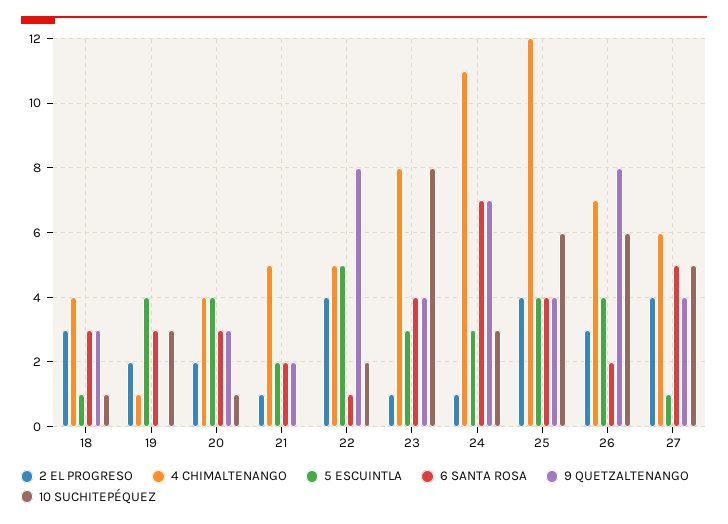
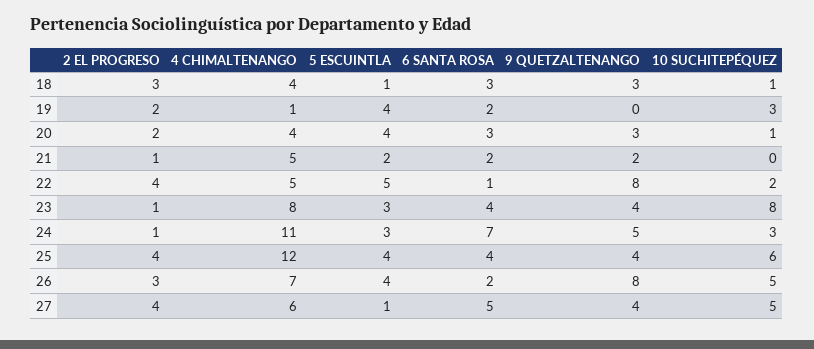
6 SANTA ROSA, 19: 3 -> 2
9 QUETZALTENANGO, 24: 7 -> 5
10 SUCHITEPÉQUEZ, 26: 6 -> 5

